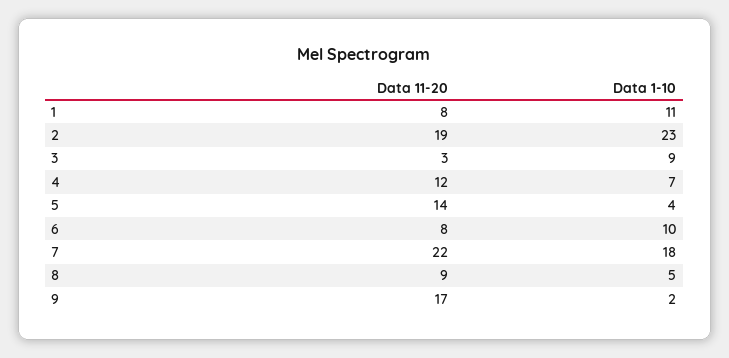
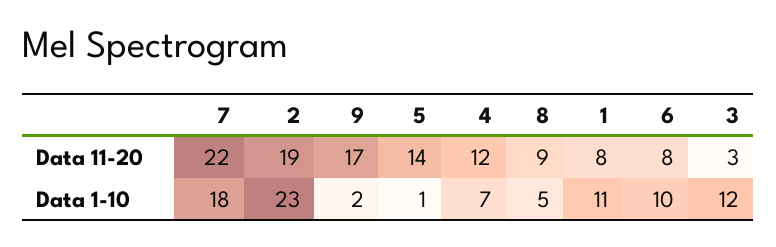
Data 1-10, 3: 9 -> 12
Data 1-10, 5: 4 -> 1

